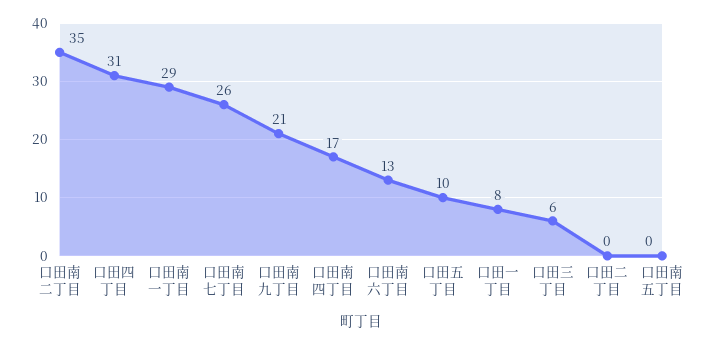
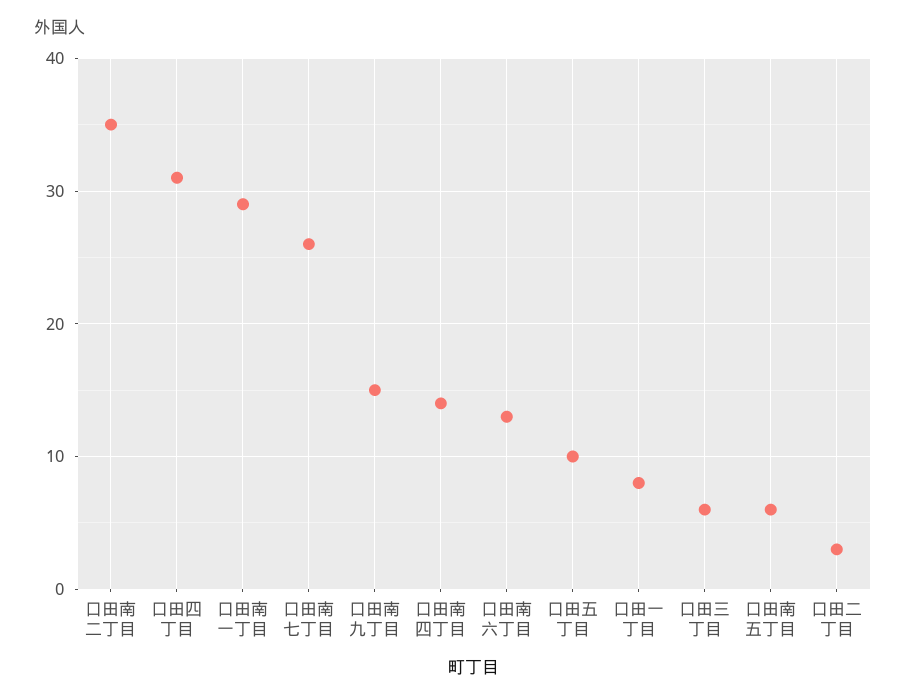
口田南九丁目: 21 -> 15
口田南四丁目: 17 -> 14
口田二丁目: 0 -> 3
口田南五丁目: 0 -> 6

